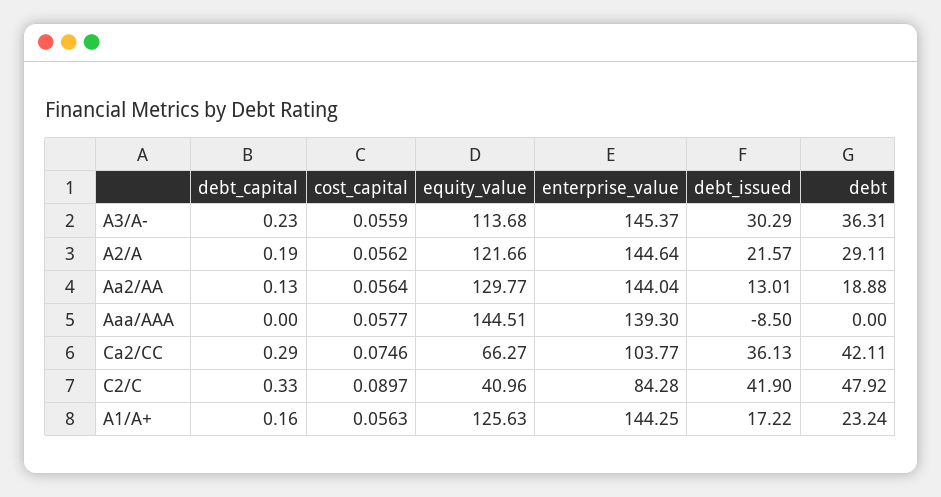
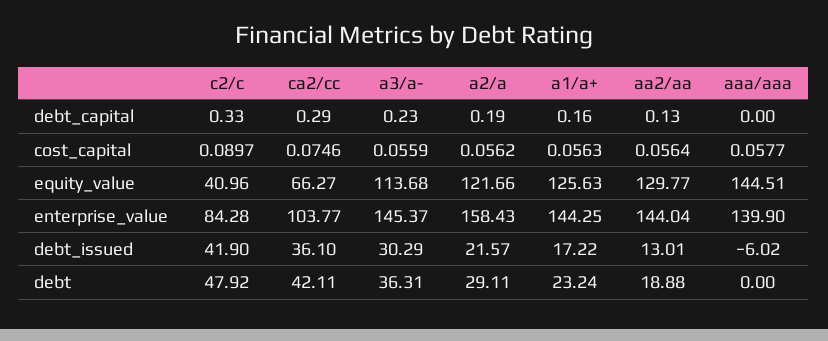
enterprise_value, A2/A: 144.64 -> 158.43
enterprise_value, Aaa/AAA: 139.3 -> 139.9
debt_issued, Aaa/AAA: -8.5 -> -6.02
debt_issued, Ca2/CC: 36.13 -> 36.1

